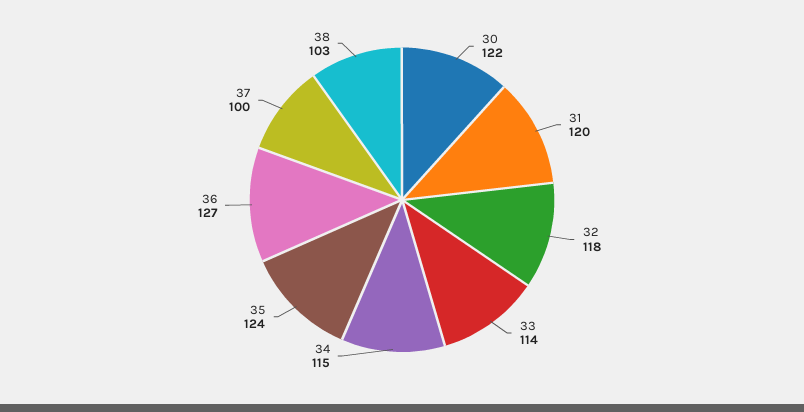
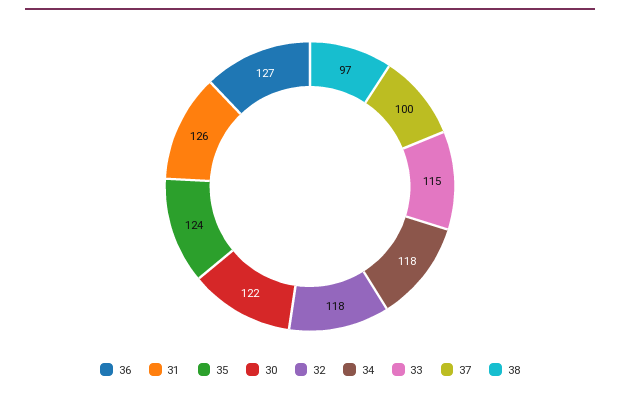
31: 120 -> 126
33: 114 -> 115
34: 115 -> 118
38: 103 -> 97

